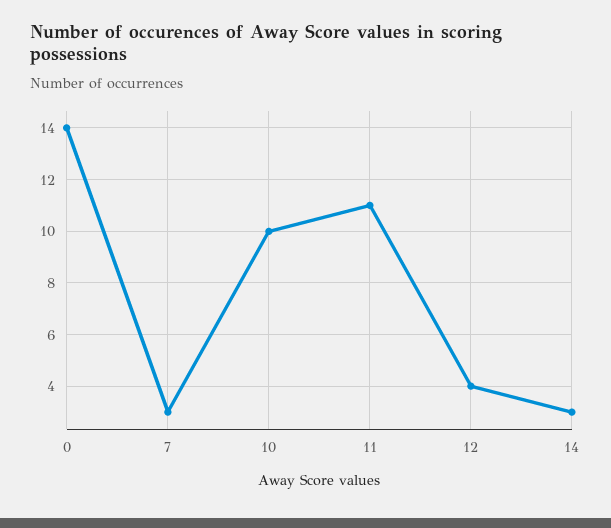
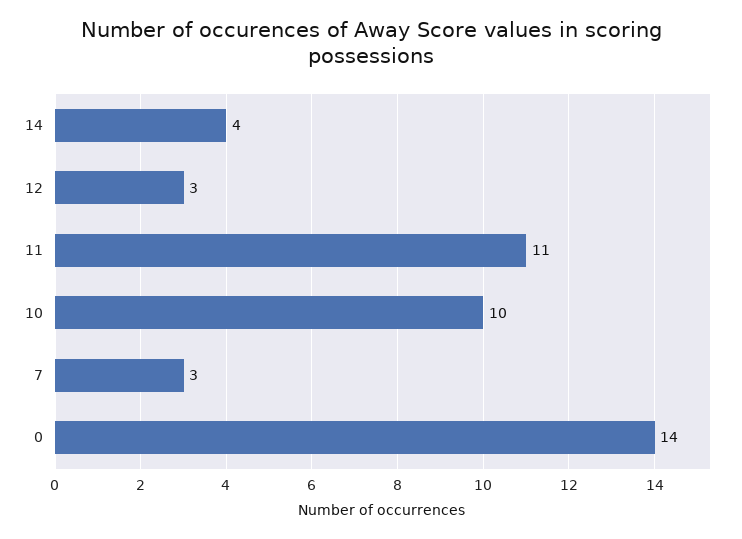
12: 4 -> 3
14: 3 -> 4

